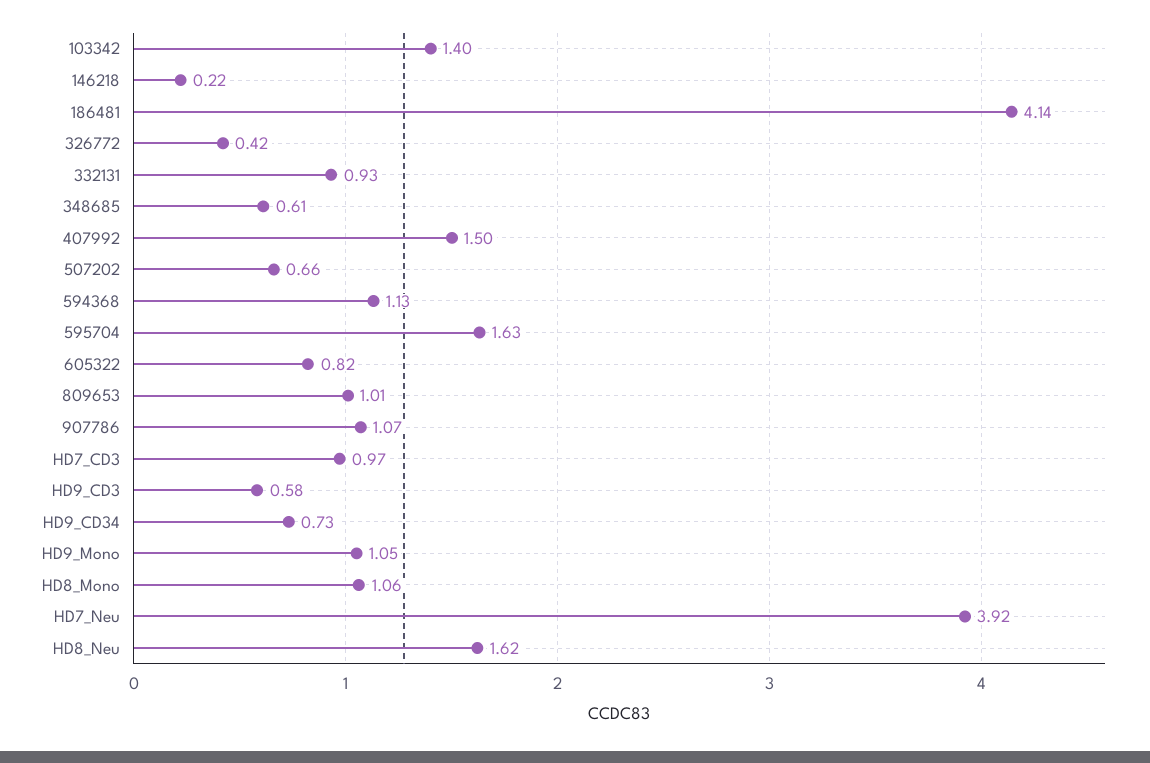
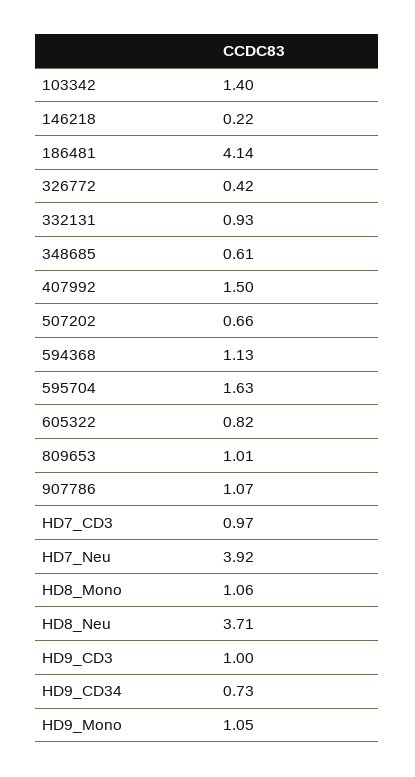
HD9_CD3: 0.58 -> 1
HD8_Neu: 1.62 -> 3.71

